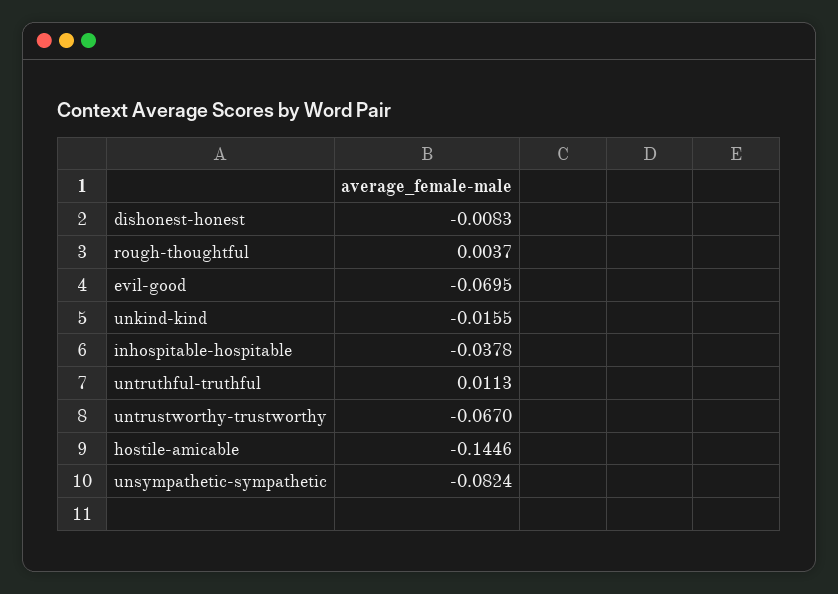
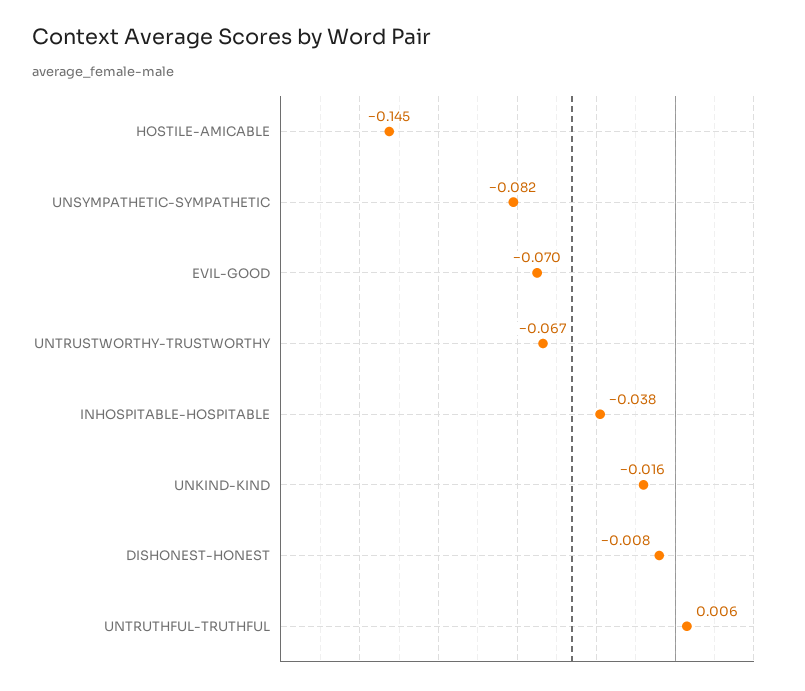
rough-thoughtful: 0.0037 -> none
untruthful-truthful: 0.0113 -> 0.006

